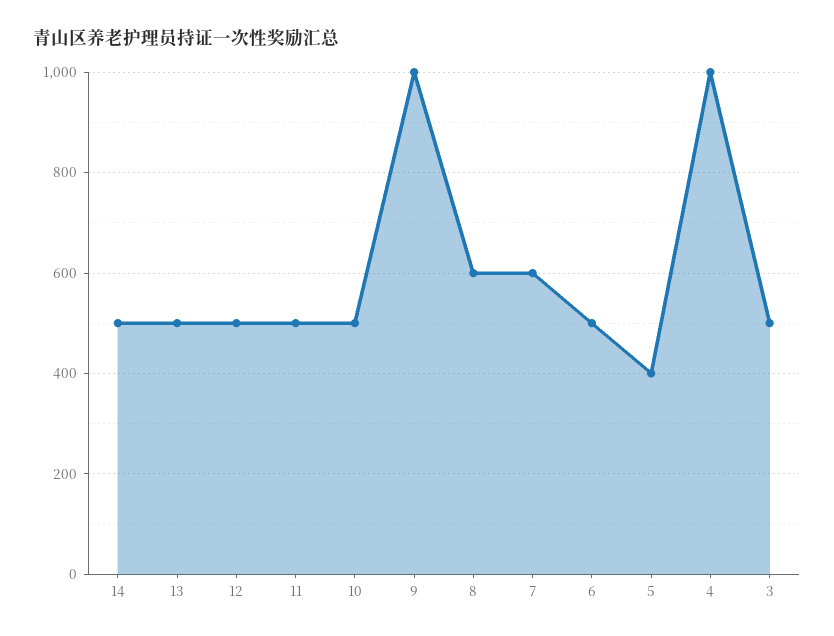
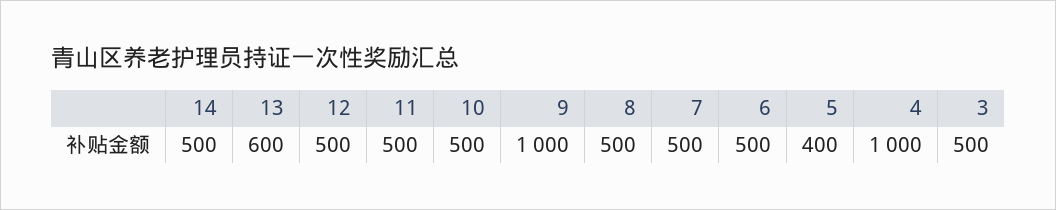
13: 500 -> 600
8: 600 -> 500
7: 600 -> 500

